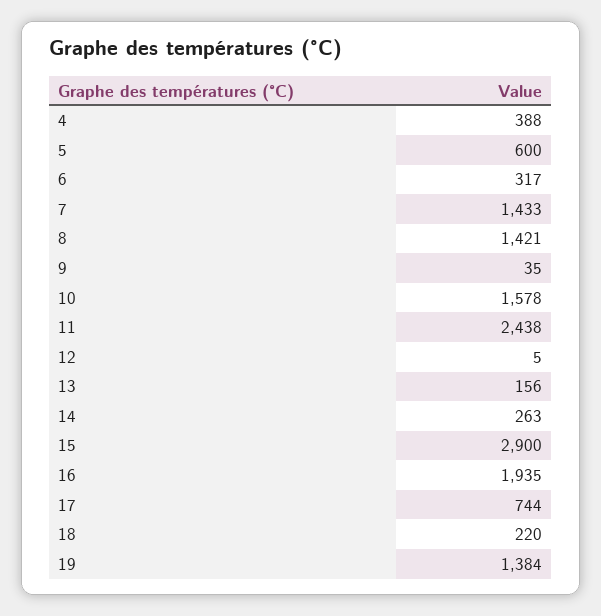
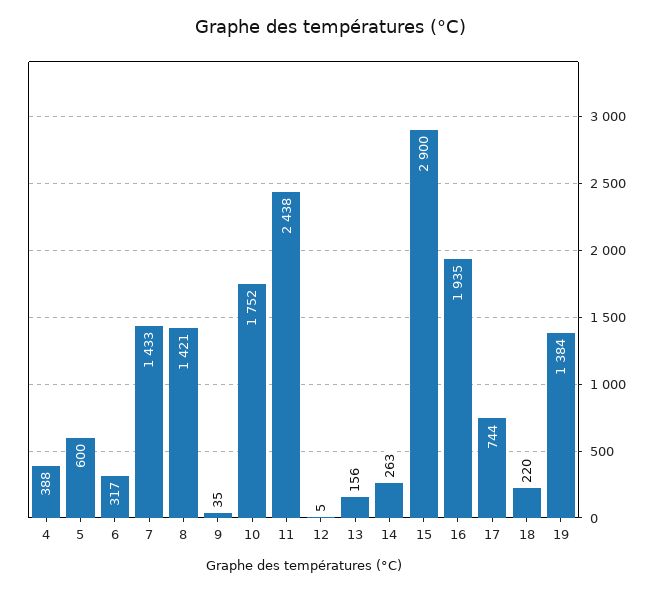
10: 1578 -> 1752

